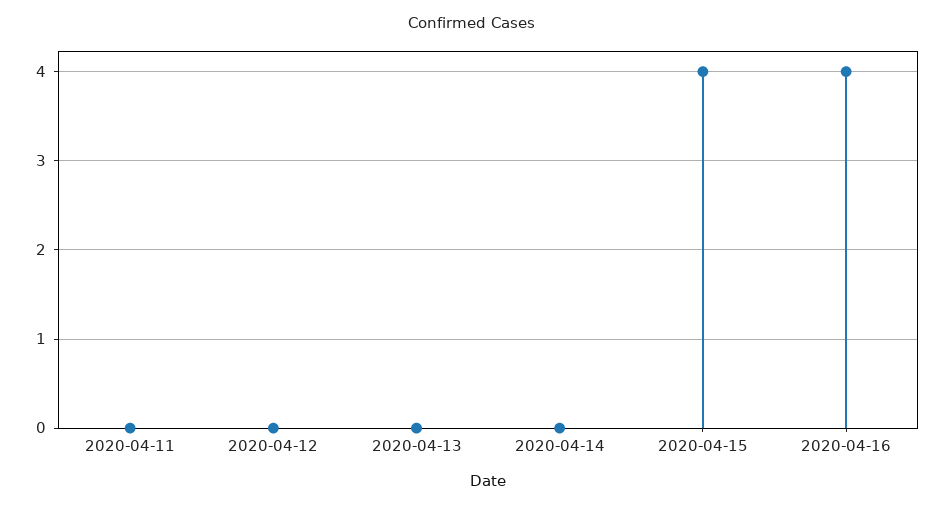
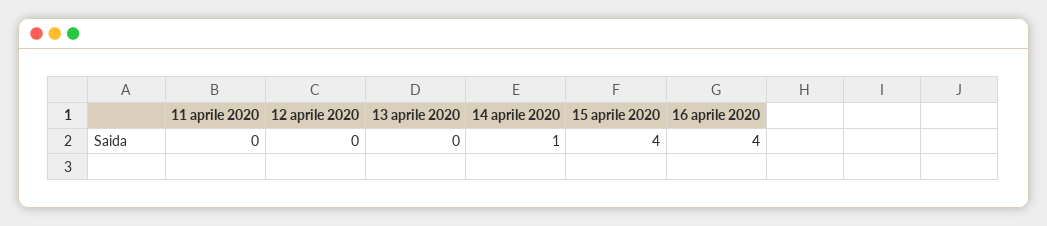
2020-04-14: 0 -> 1

